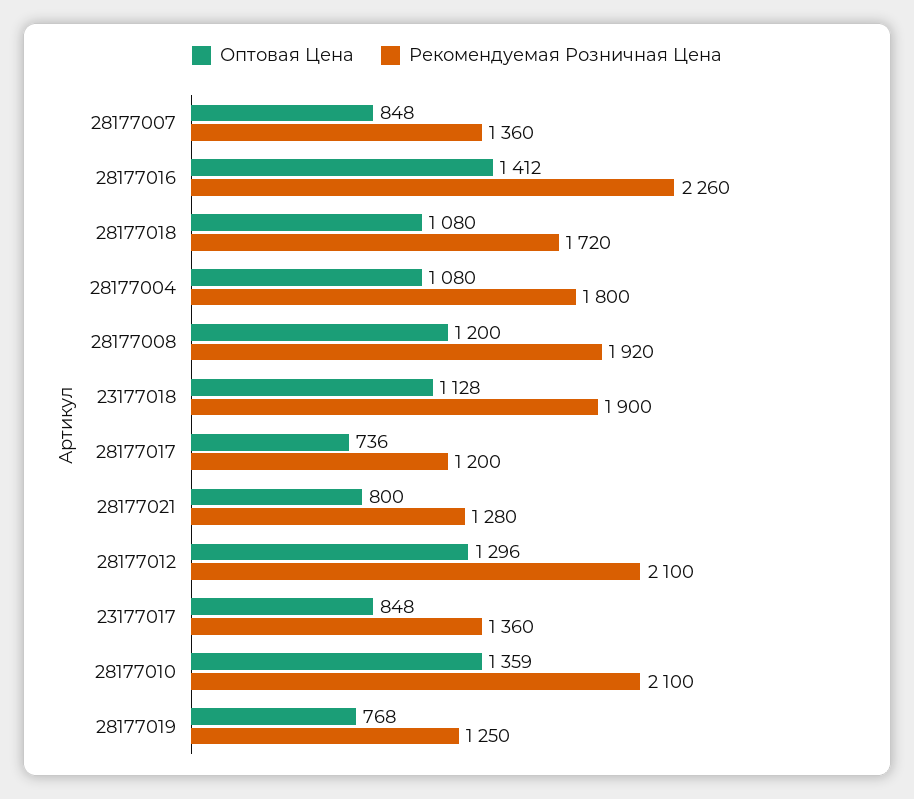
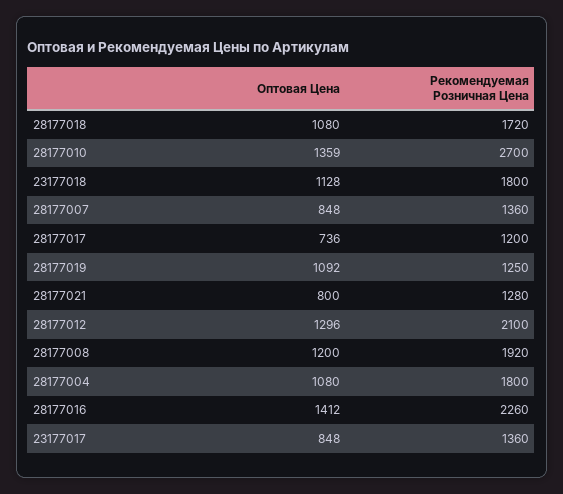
Рекомендуемая Розничная Цена, 23177018: 1900 -> 1800
Рекомендуемая Розничная Цена, 28177010: 2100 -> 2700
Оптовая Цена, 28177019: 768 -> 1092

